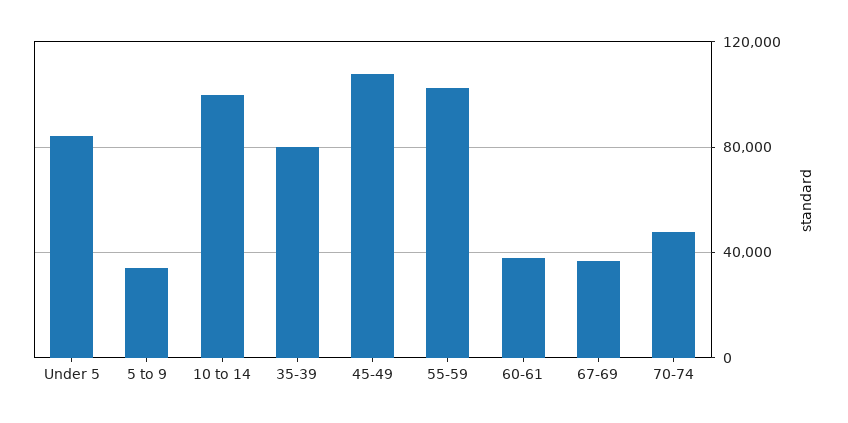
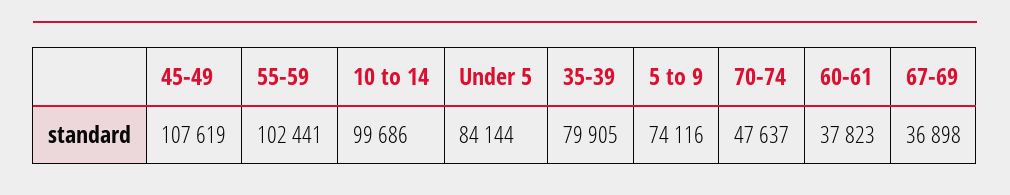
5 to 9: 35000 -> 74116

